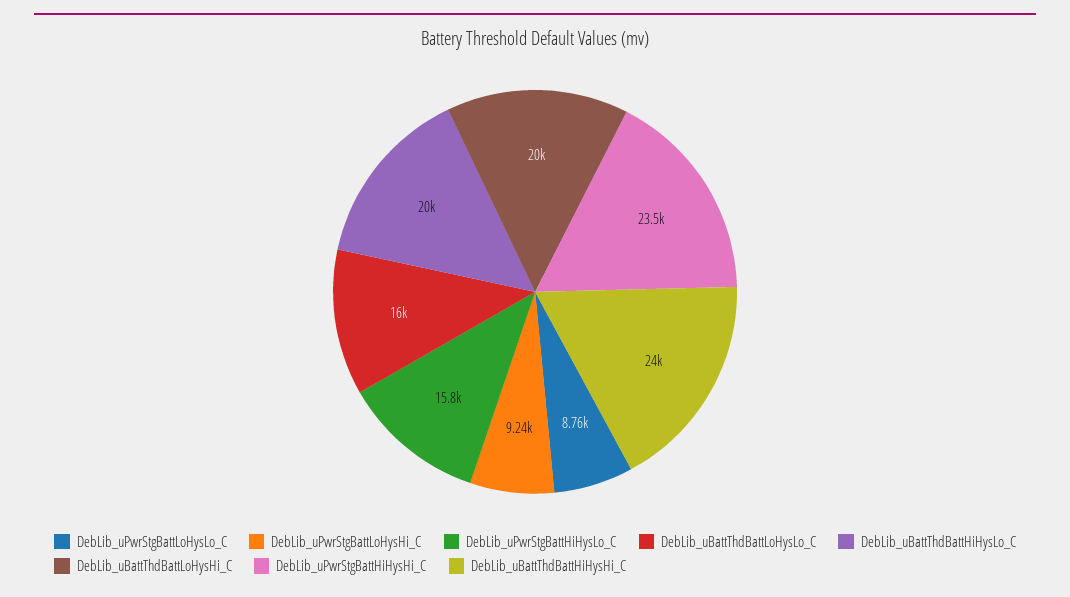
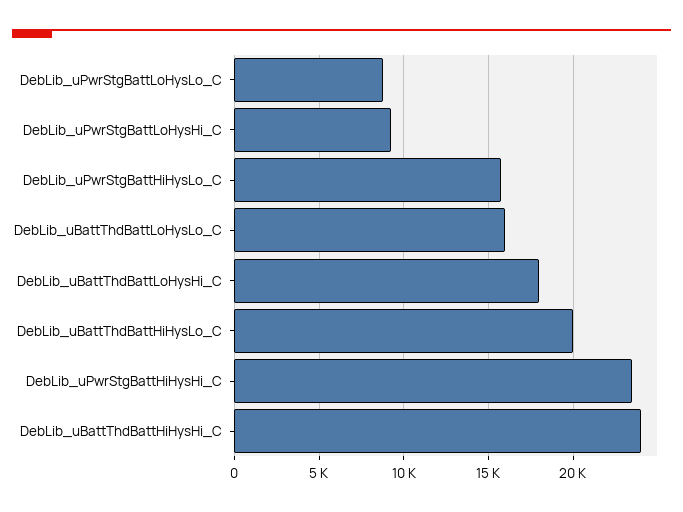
DebLib_uBattThdBattLoHysHi_C: 20000 -> 18000

